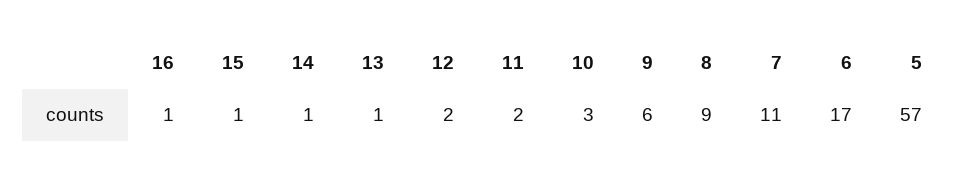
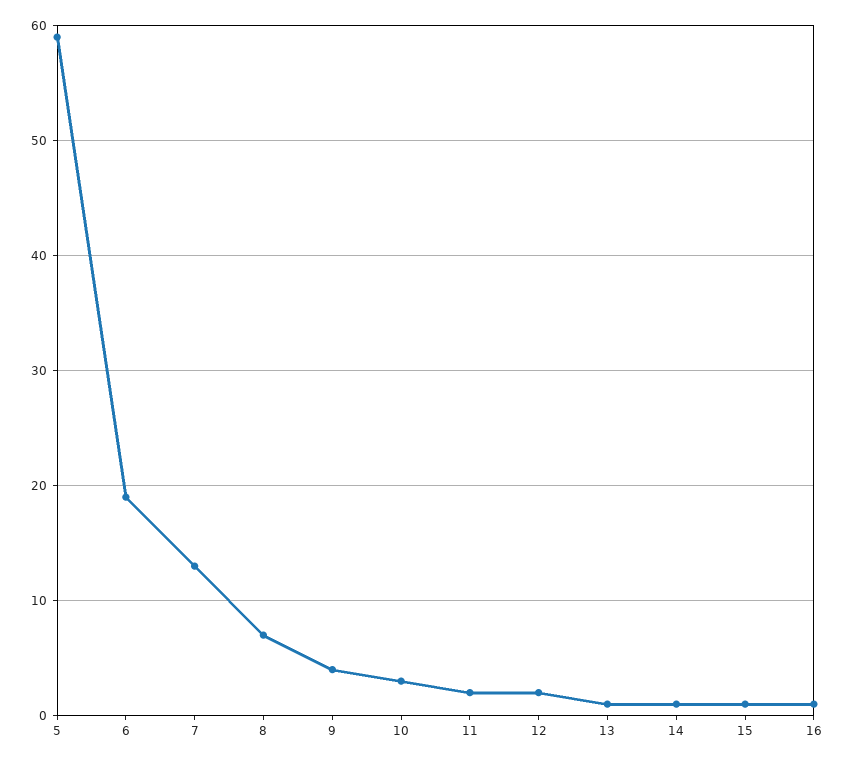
9: 6 -> 4
8: 9 -> 7
7: 11 -> 13
6: 17 -> 19
5: 57 -> 59

